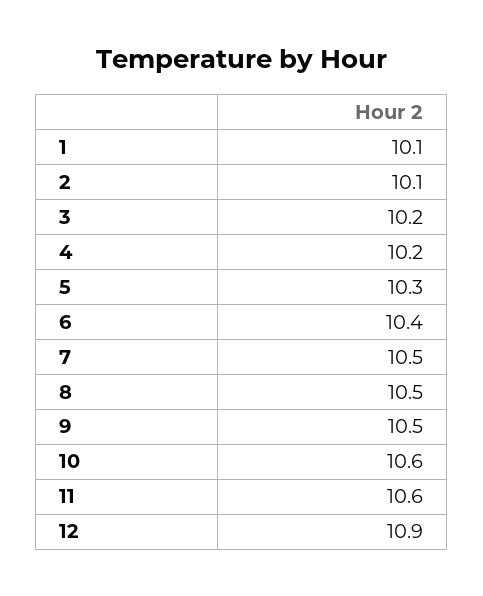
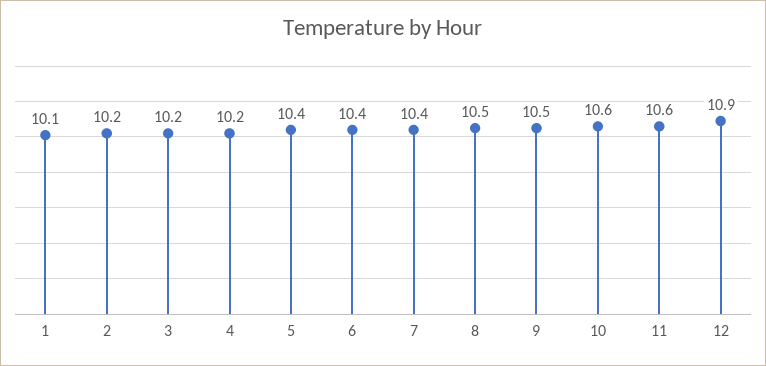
2: 10.1 -> 10.2
5: 10.3 -> 10.4
7: 10.5 -> 10.4

